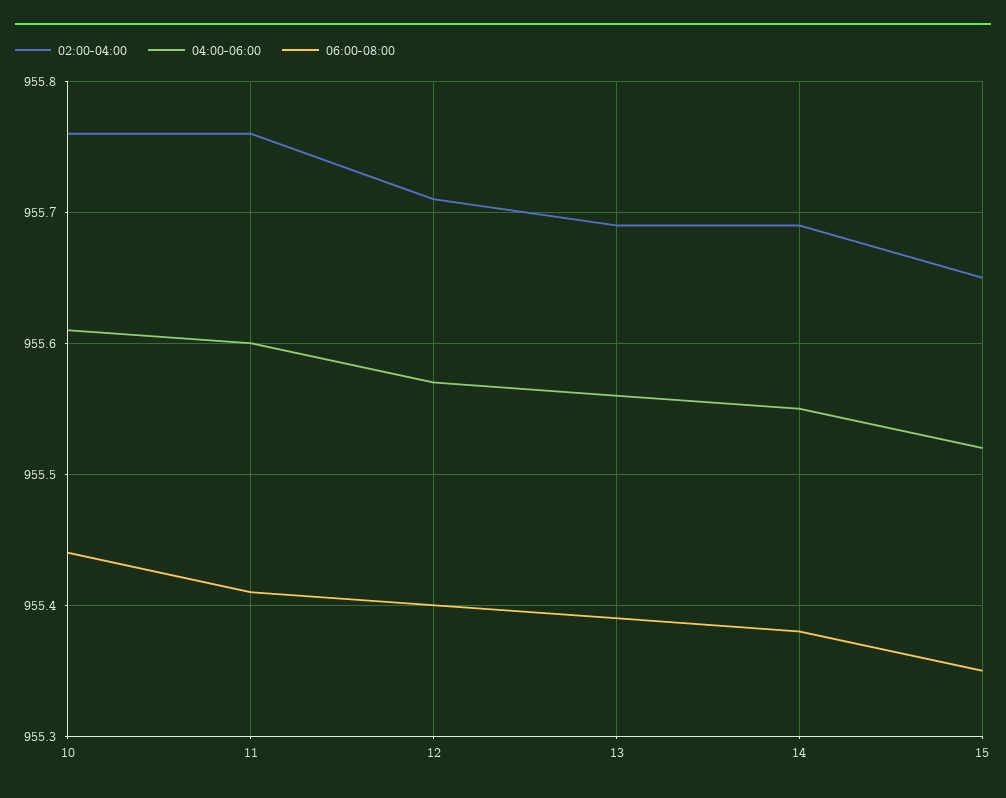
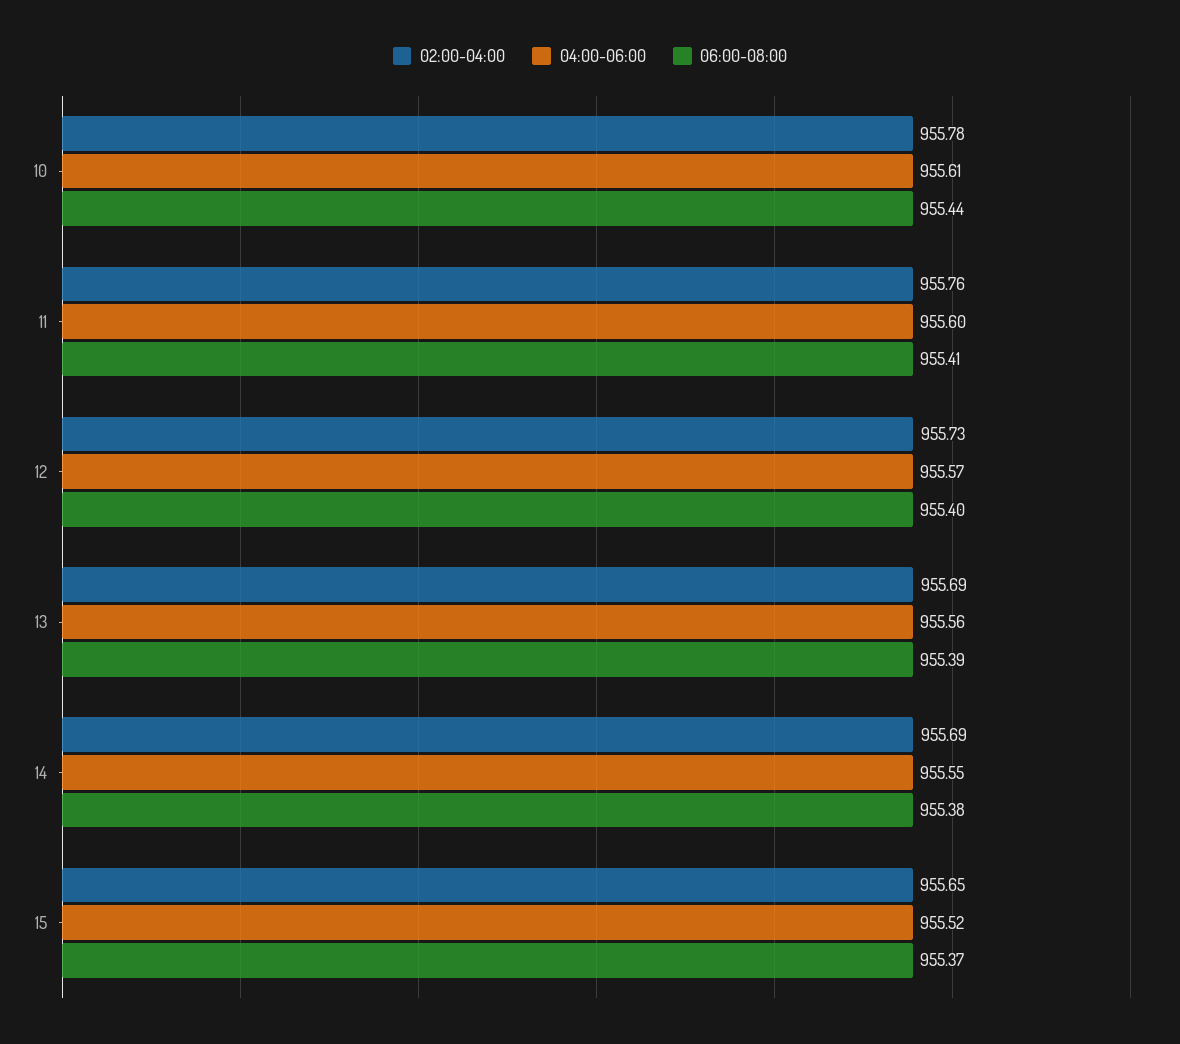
02:00-04:00, 10: 955.76 -> 955.78
02:00-04:00, 12: 955.71 -> 955.73
06:00-08:00, 15: 955.35 -> 955.37

